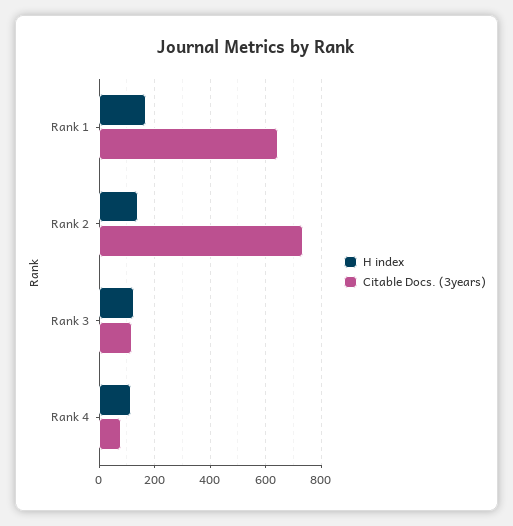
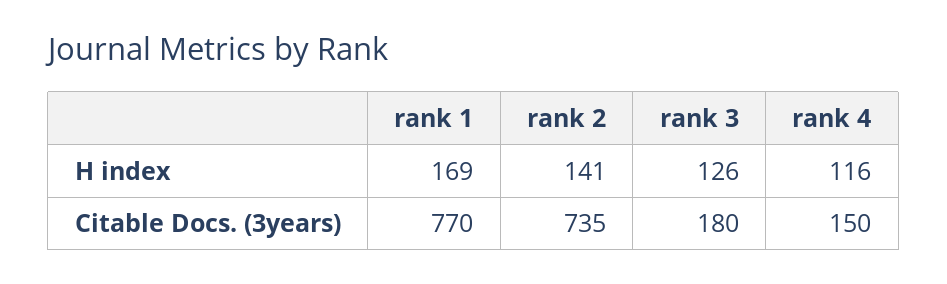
Citable Docs. (3years), Rank 1: 650 -> 770
Citable Docs. (3years), Rank 3: 125 -> 180
Citable Docs. (3years), Rank 4: 75 -> 150

